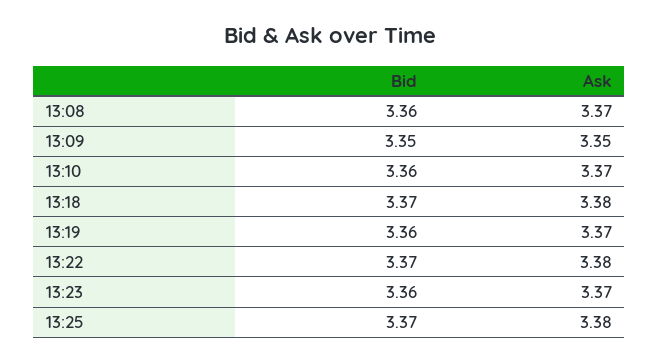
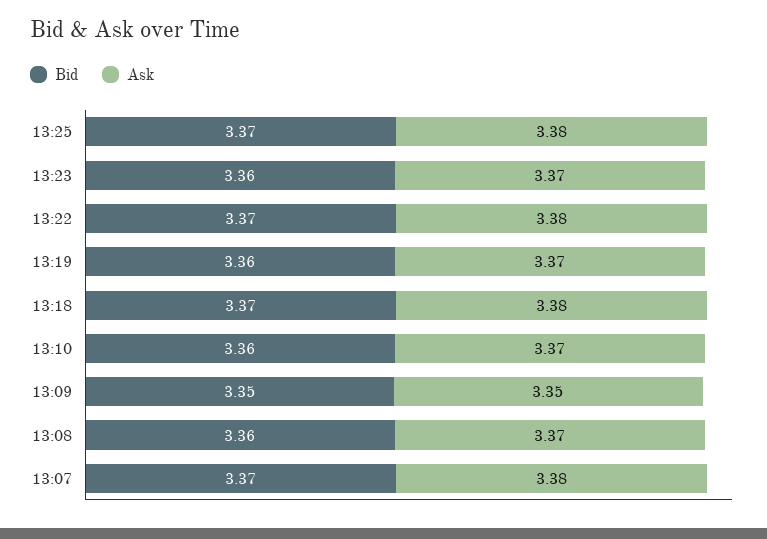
Bid, 13:07: none -> 3.37
Ask, 13:07: none -> 3.38

